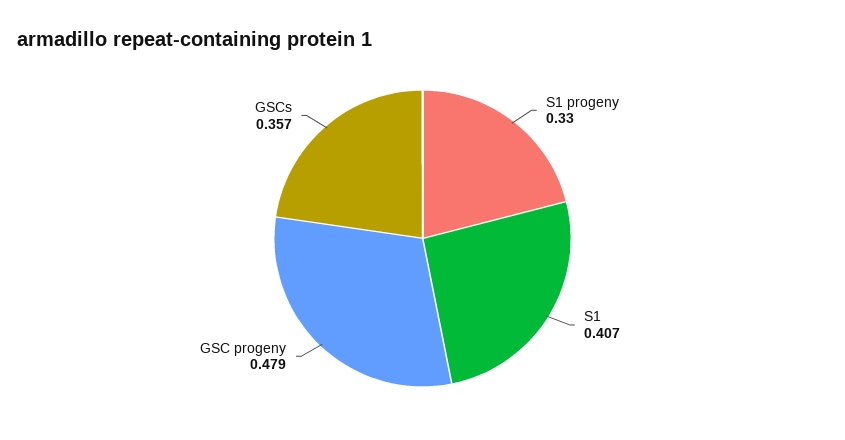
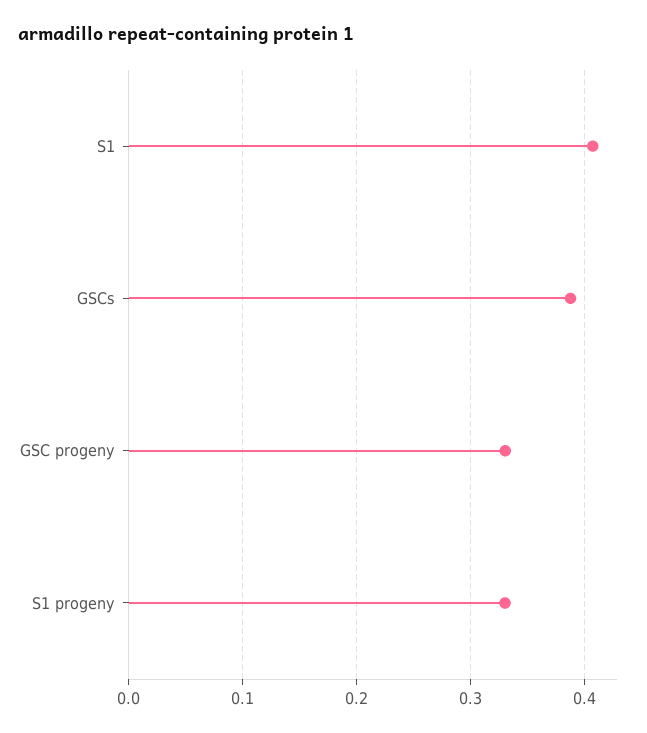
GSC progeny: 0.479 -> 0.33
GSCs: 0.357 -> 0.39

